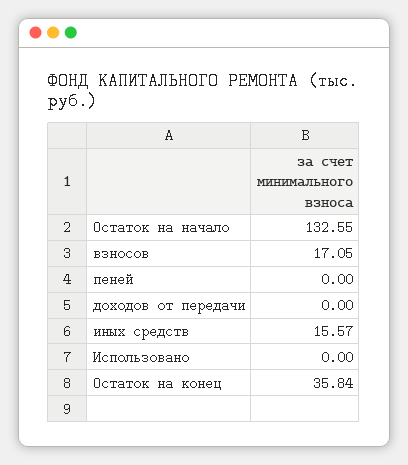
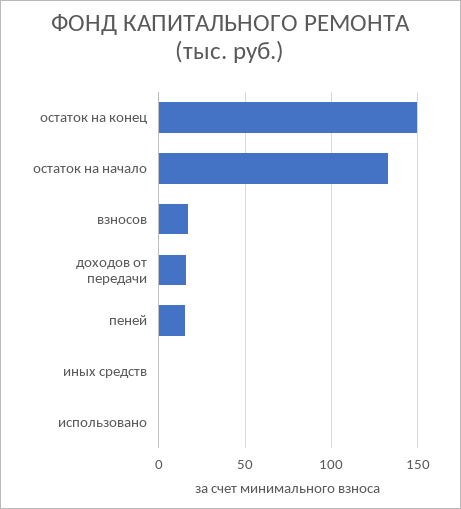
пеней: 0 -> 15
доходов от передачи: 0 -> 15
иных средств: 15.57 -> 0
Остаток на конец: 35.84 -> 150

